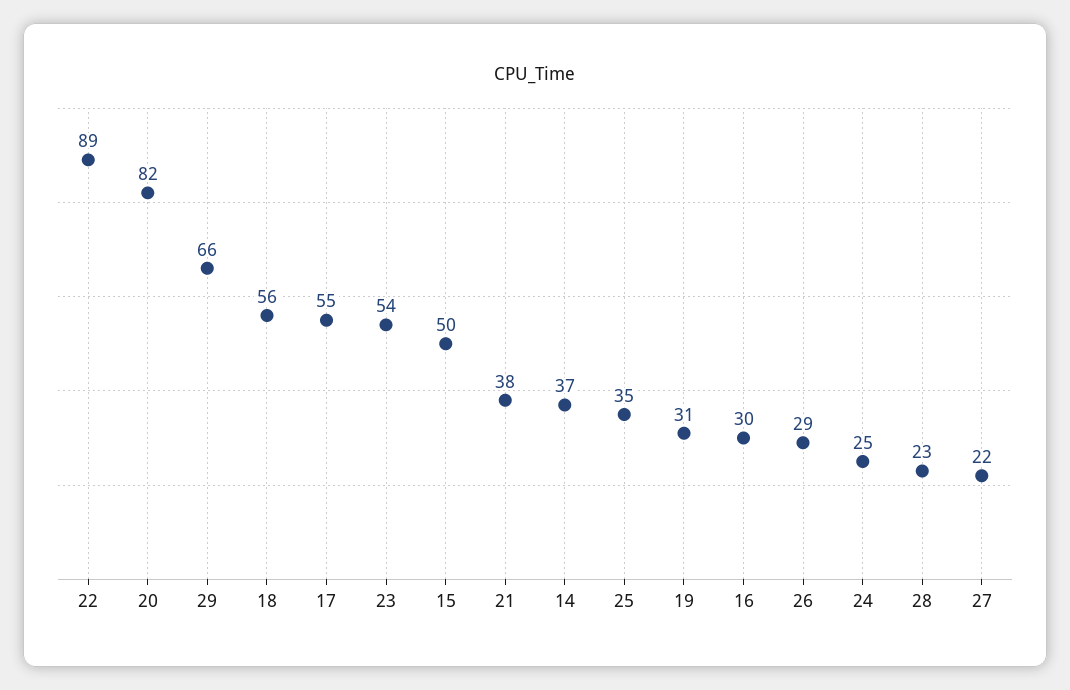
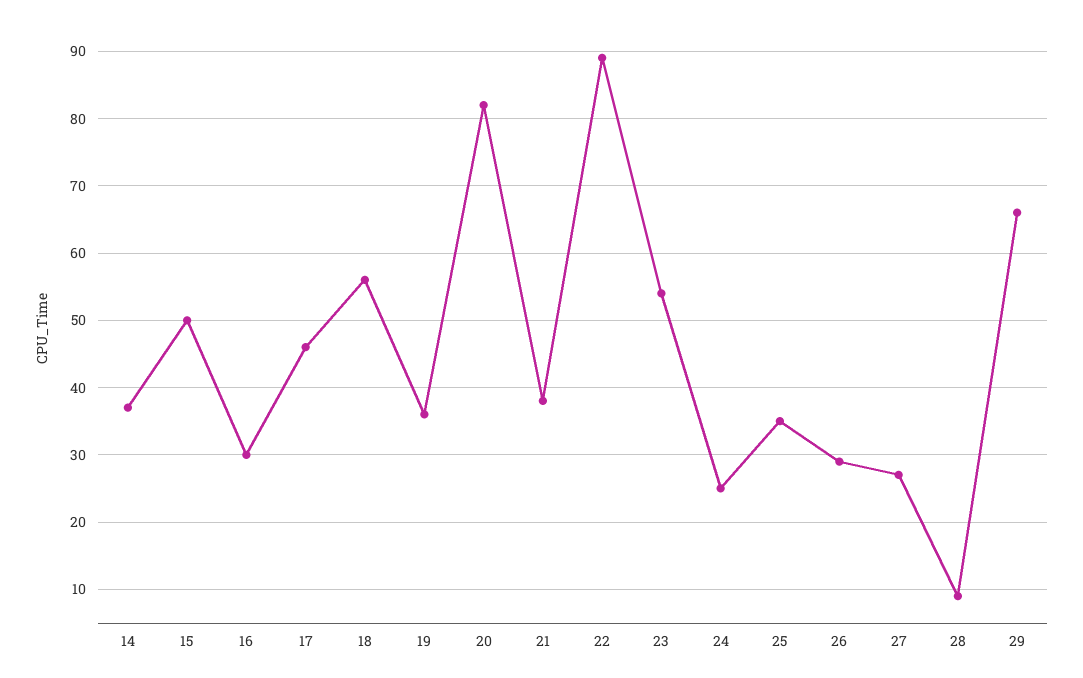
17: 55 -> 46
19: 31 -> 36
28: 23 -> 9
27: 22 -> 27

